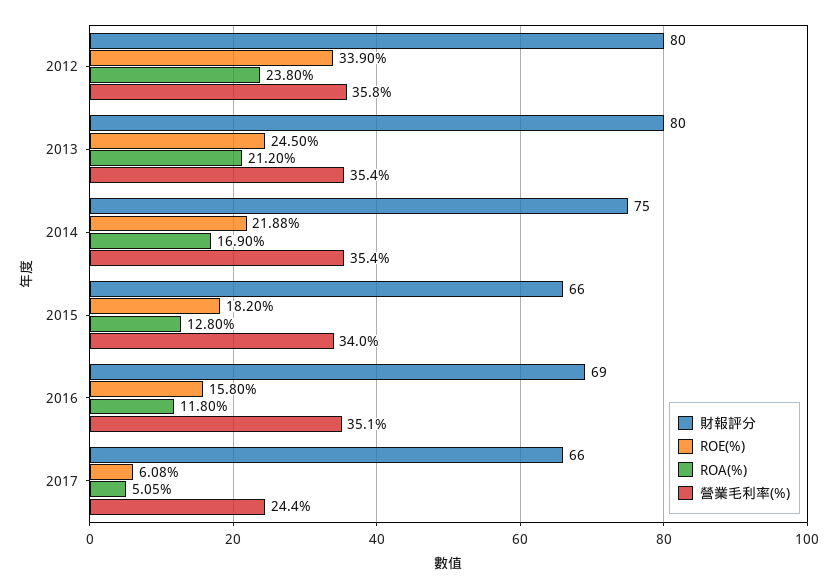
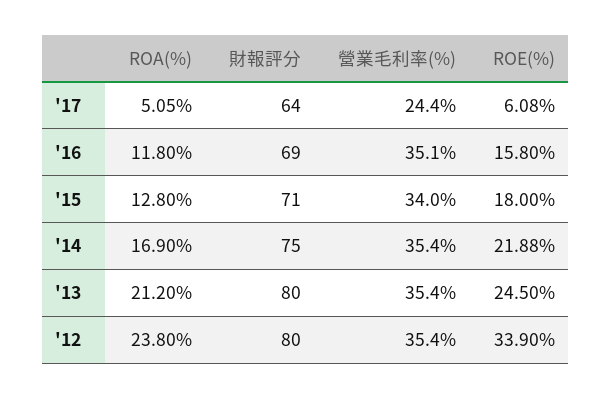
營業毛利率(%), 2012: 35.8 -> 35.4
財報評分, 2015: 66 -> 71
ROE(%), 2015: 18.2 -> 18
財報評分, 2017: 66 -> 64

